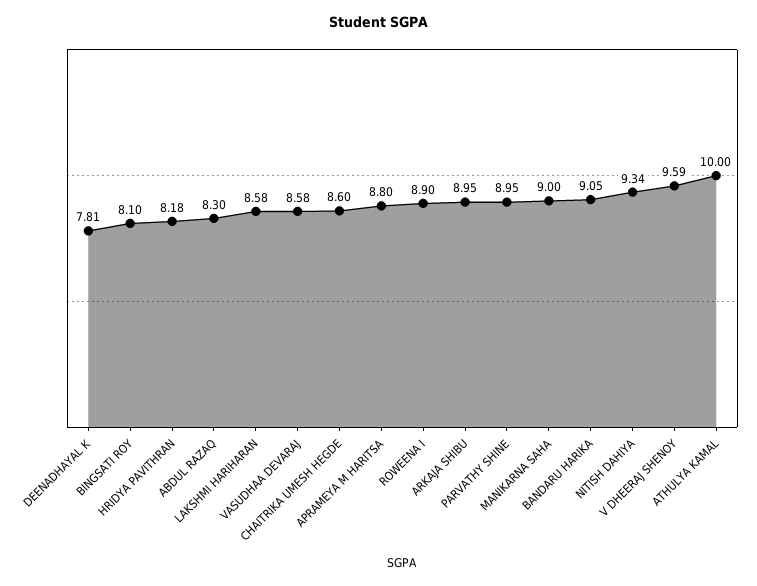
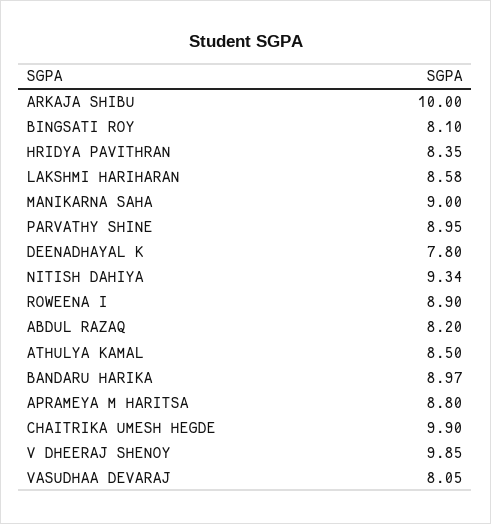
DEENADHAYAL K: 7.81 -> 7.8
HRIDYA PAVITHRAN: 8.18 -> 8.35
ABDUL RAZAQ: 8.3 -> 8.2
VASUDHAA DEVARAJ: 8.58 -> 8.05
CHAITRIKA UMESH HEGDE: 8.6 -> 9.9
ARKAJA SHIBU: 8.95 -> 10
BANDARU HARIKA: 9.05 -> 8.97
V DHEERAJ SHENOY: 9.59 -> 9.85
ATHULYA KAMAL: 10 -> 8.5

